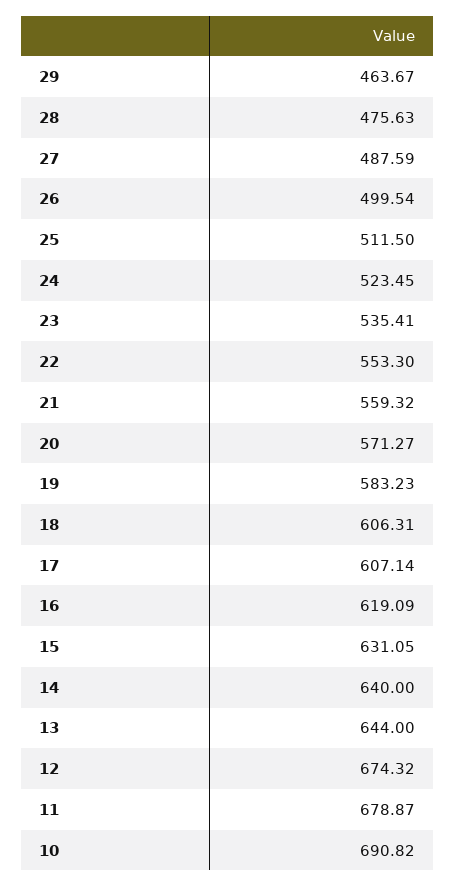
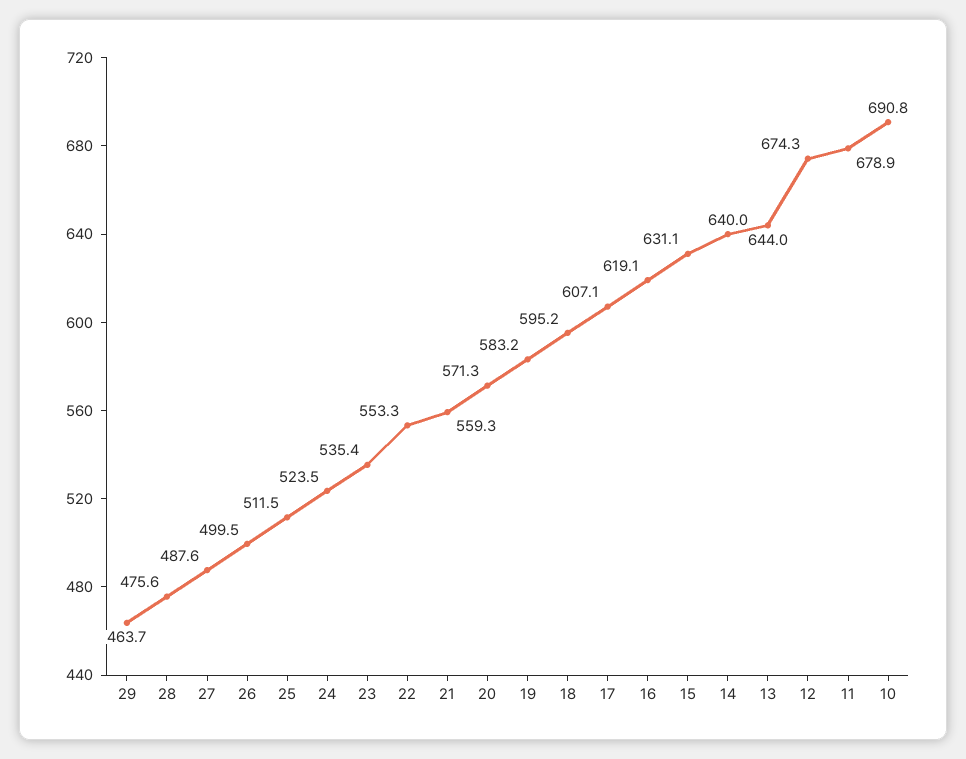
18: 606.31 -> 595.2

